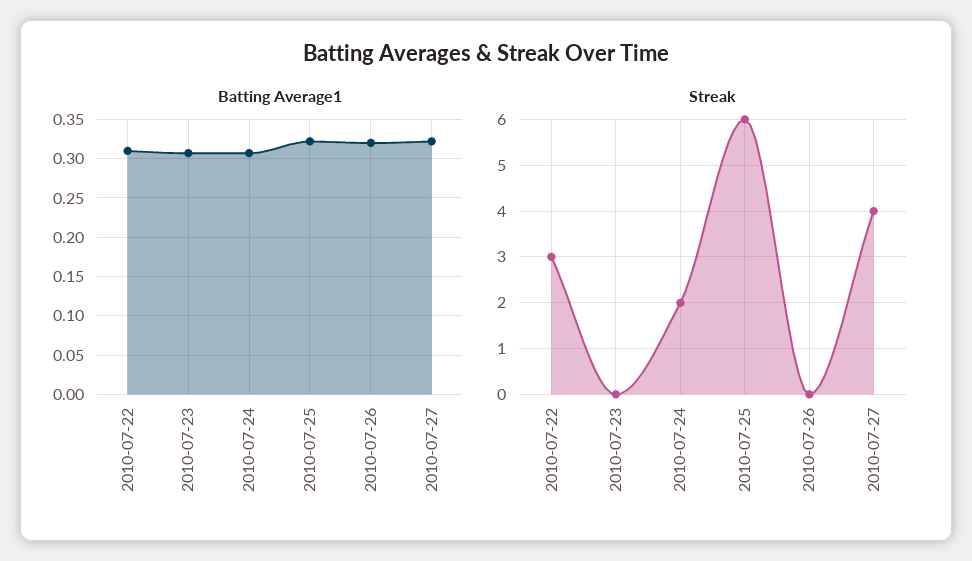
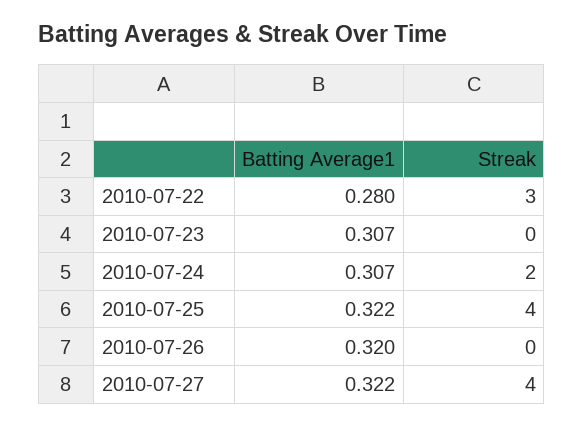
Batting Average1, 2010-07-22: 0.31 -> 0.28
Streak, 2010-07-25: 6 -> 4

